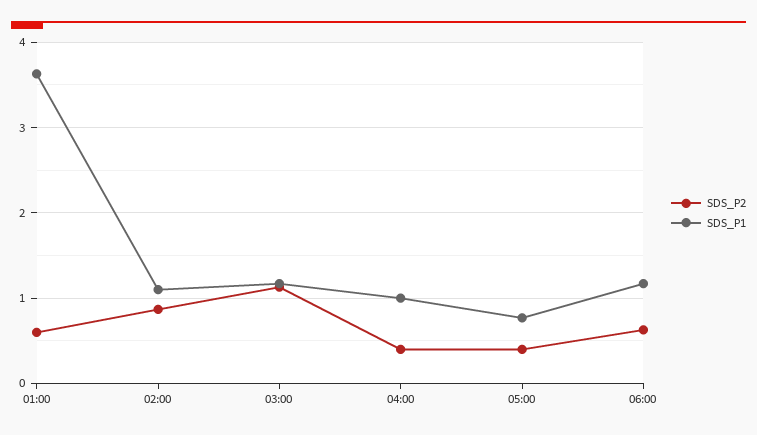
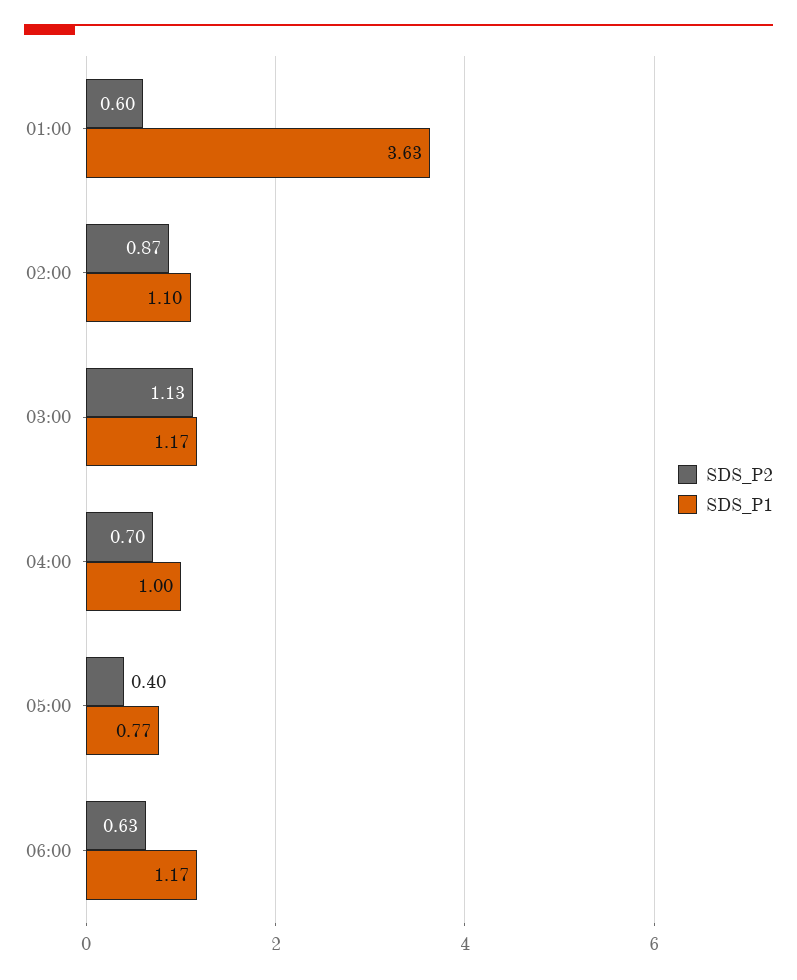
SDS_P2, 04:00: 0.4 -> 0.7

